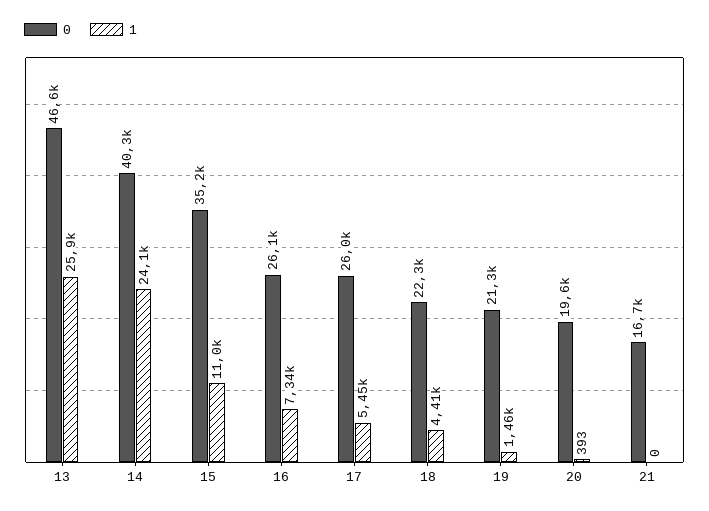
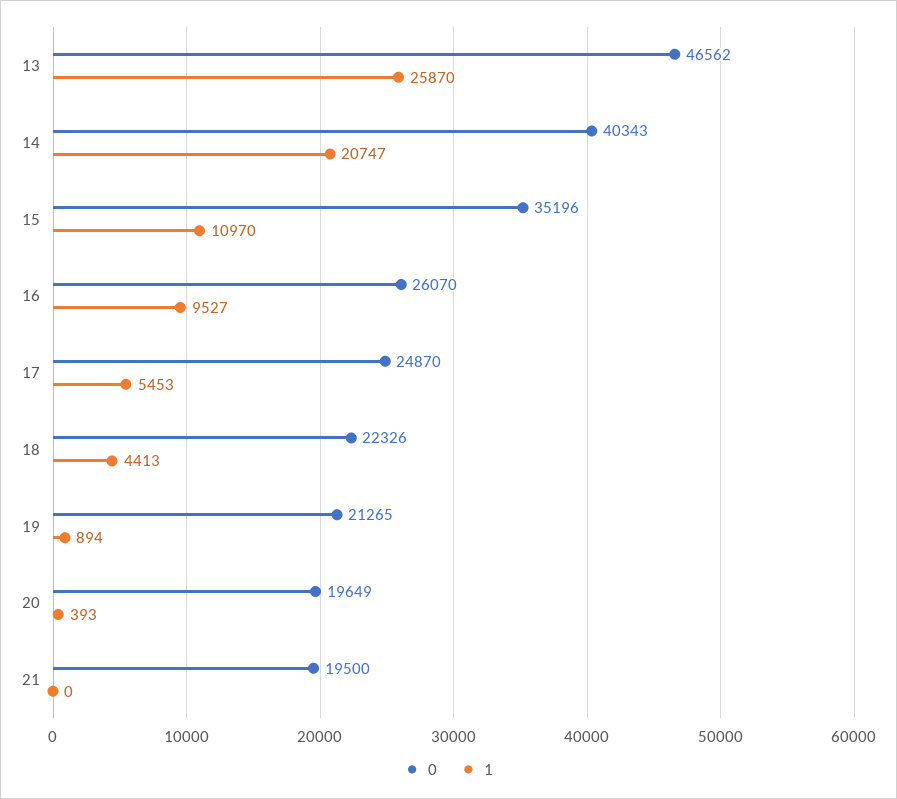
1, 14: 24100 -> 20747
1, 16: 7340 -> 9527
0, 17: 26000 -> 24870
1, 19: 1460 -> 894
0, 21: 16700 -> 19500

